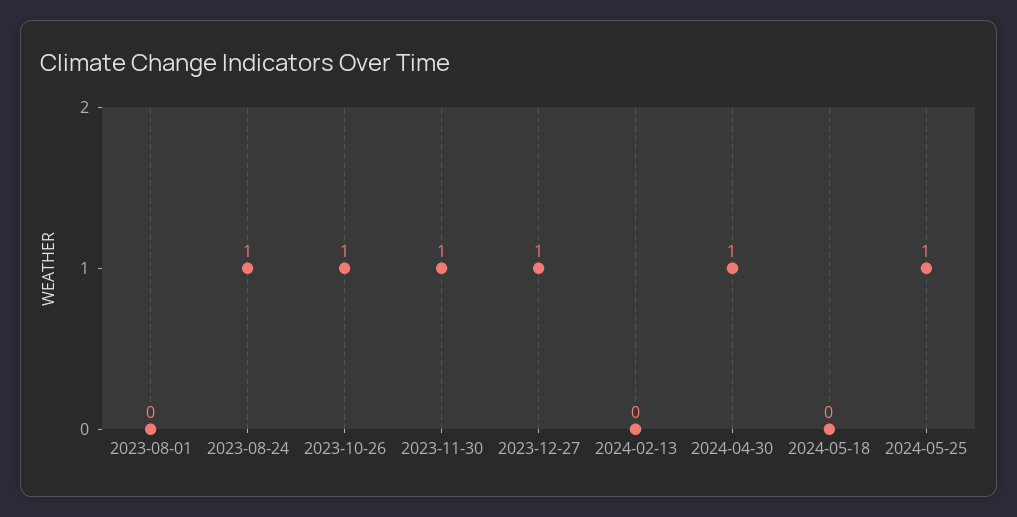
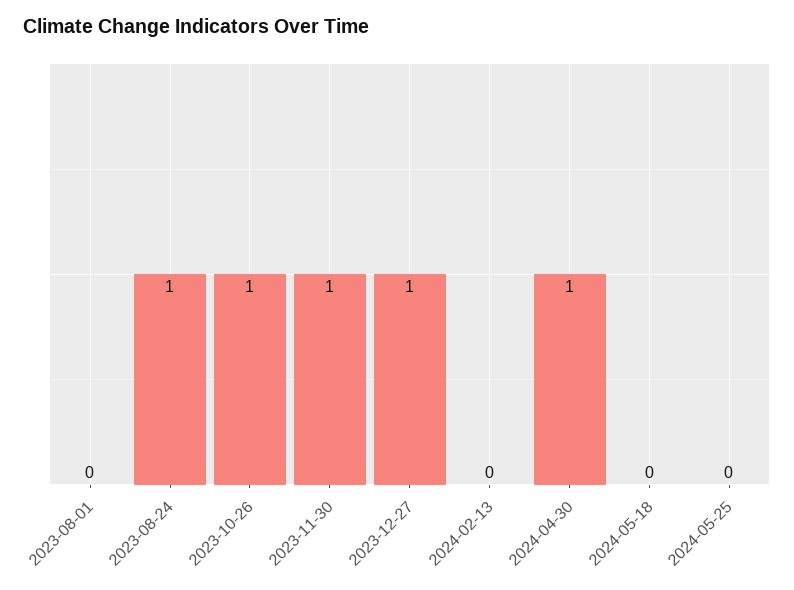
2024-05-25: 1 -> 0

